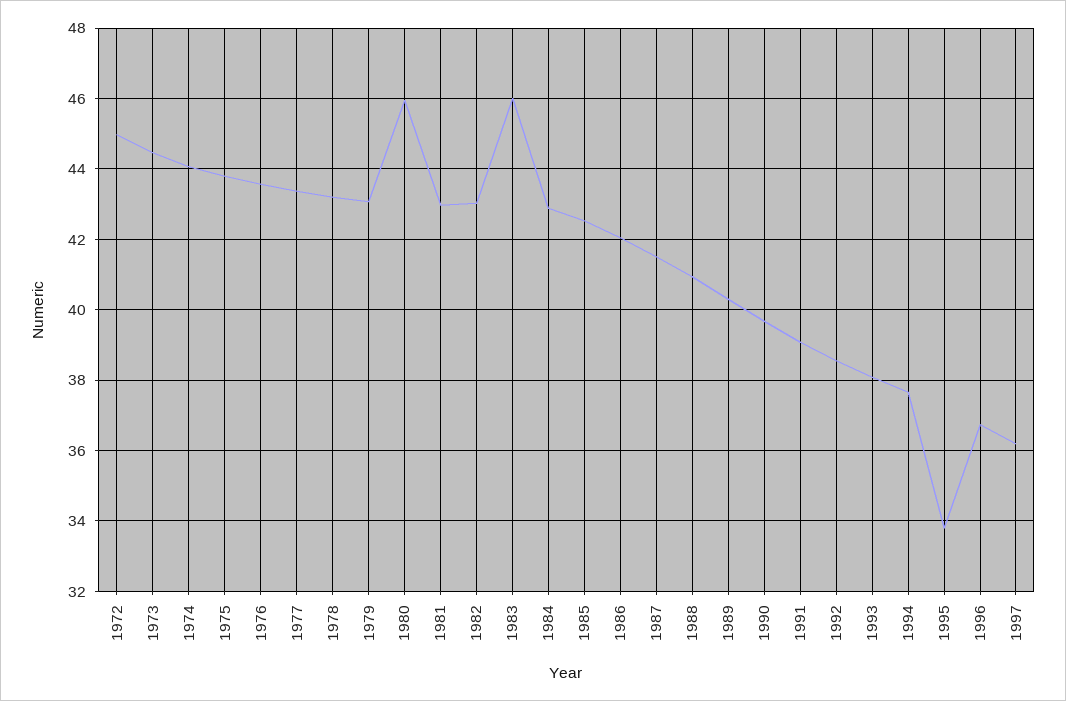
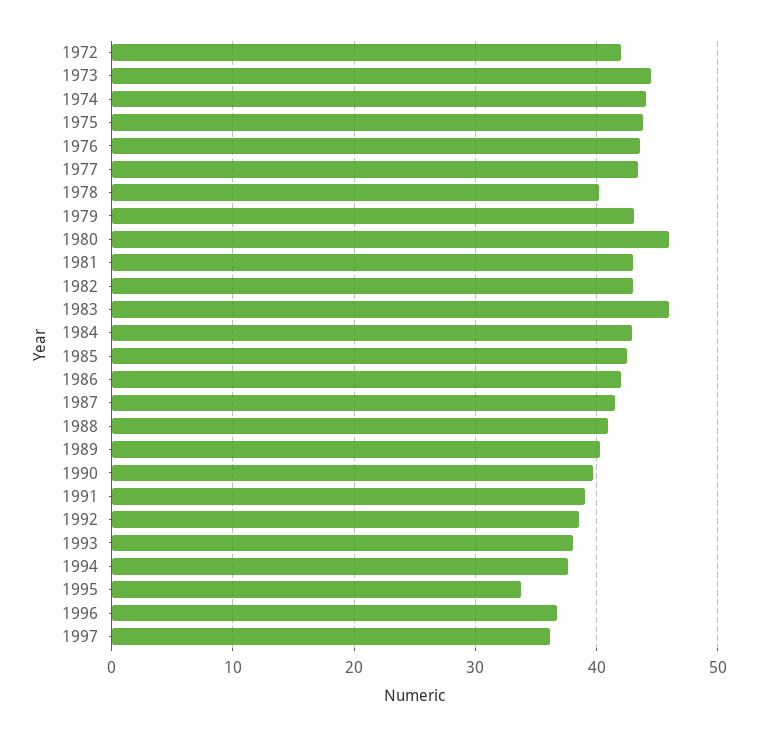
1972: 45 -> 42
1978: 43.2 -> 40

